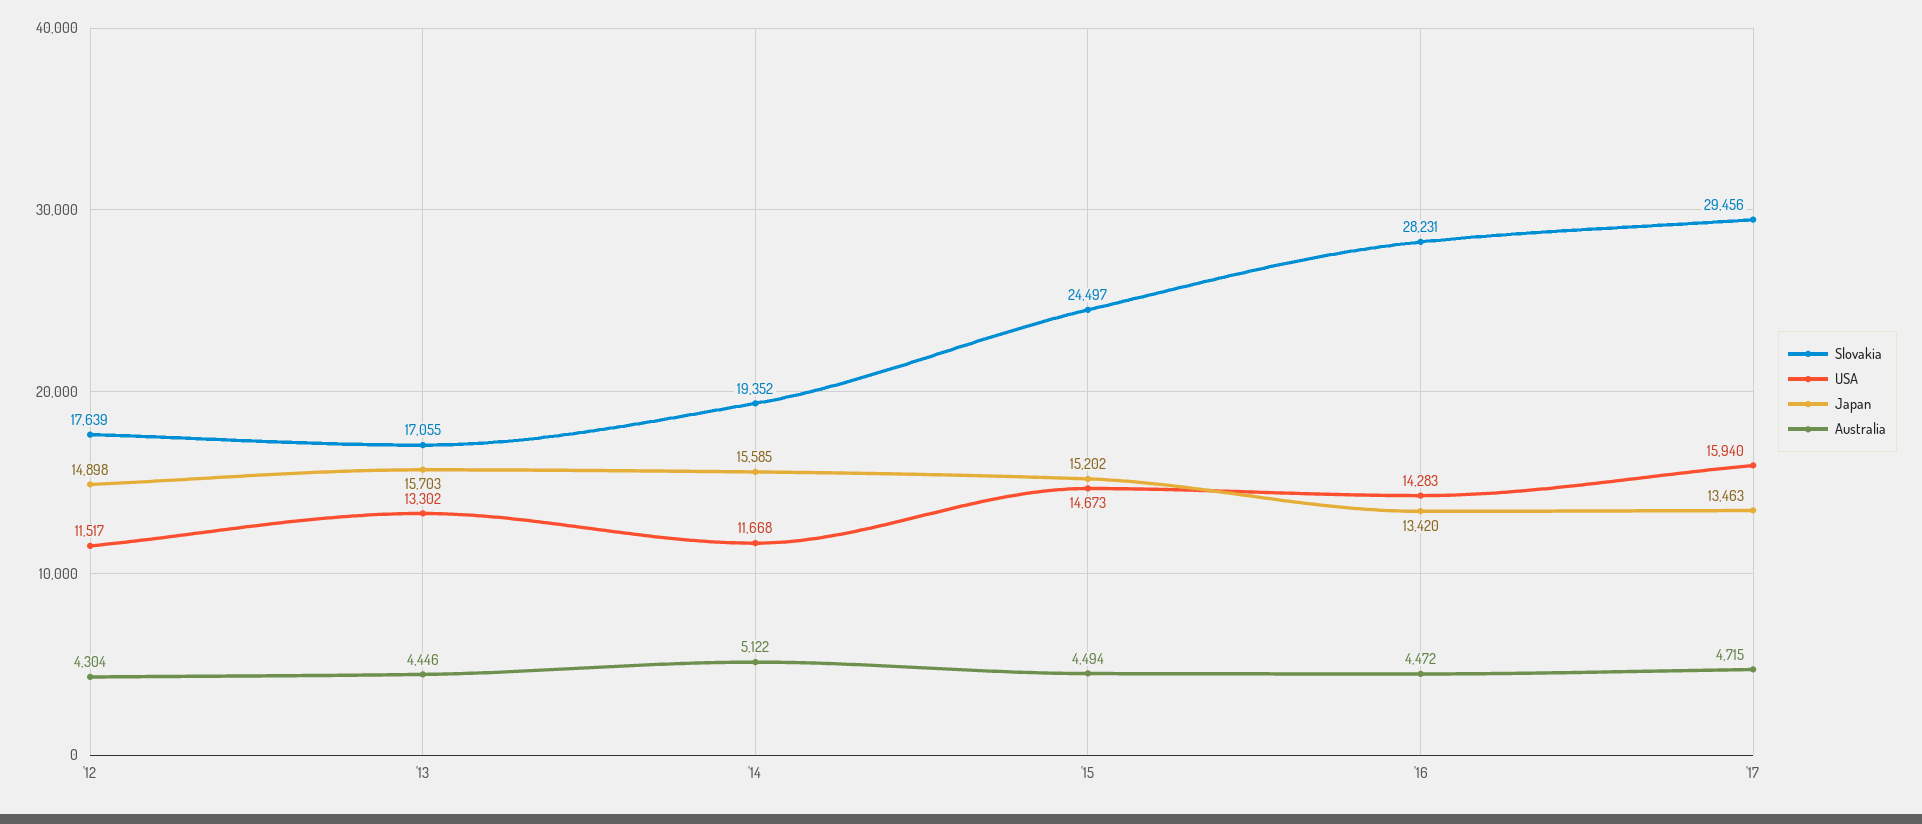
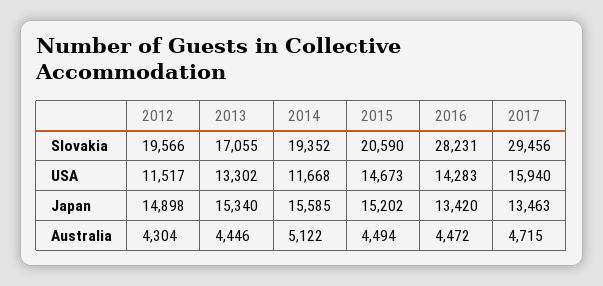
Slovakia, '12: 17639 -> 19566
Japan, '13: 15703 -> 15340
Slovakia, '15: 24497 -> 20590

